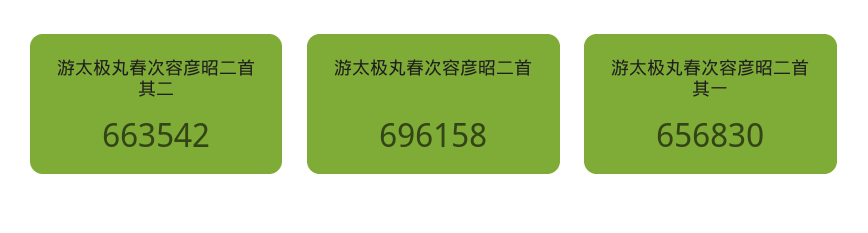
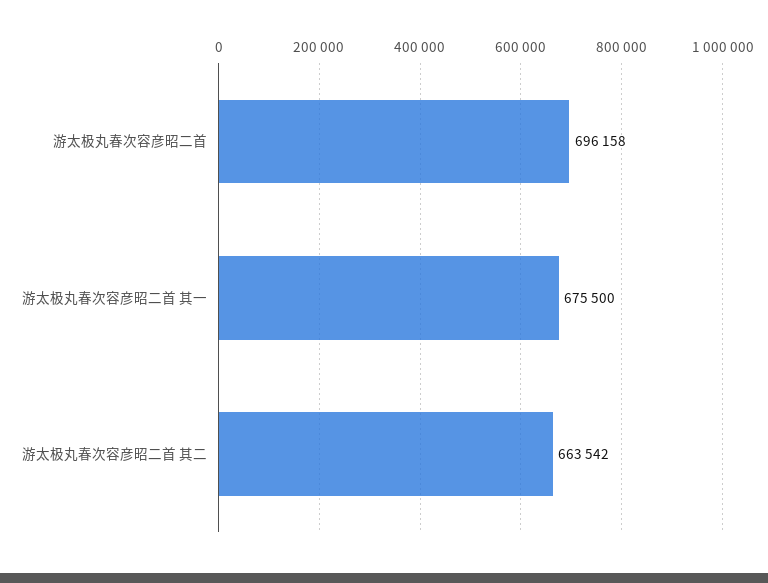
游太极丸春次容彦昭二首 其一: 656830 -> 675500

